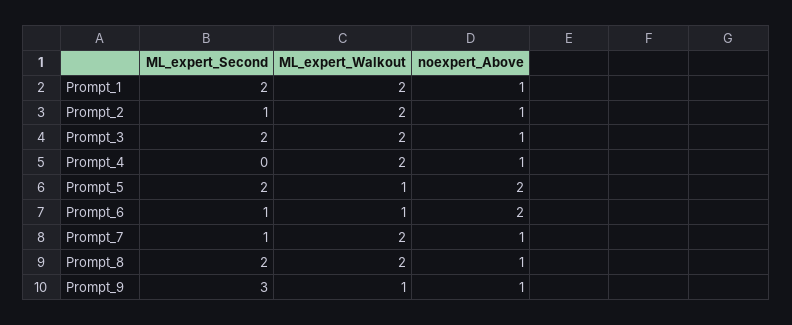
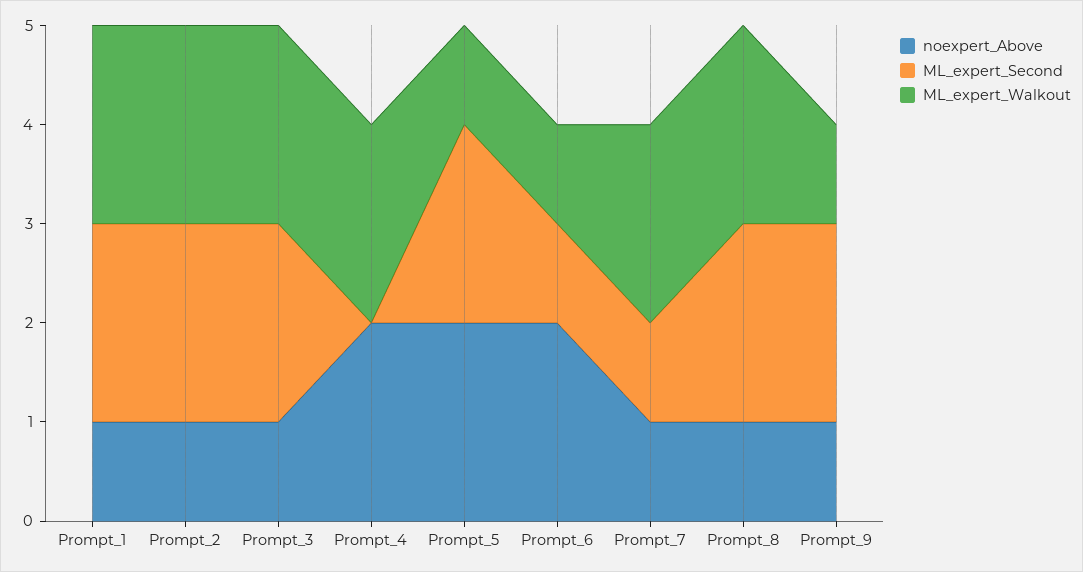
ML_expert_Second, Prompt_2: 1 -> 2
noexpert_Above, Prompt_4: 1 -> 2
ML_expert_Second, Prompt_9: 3 -> 2

